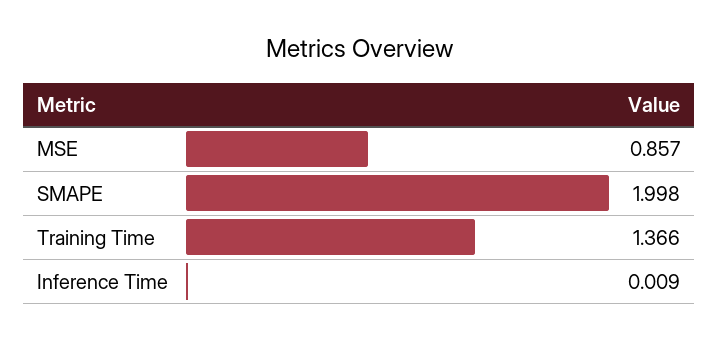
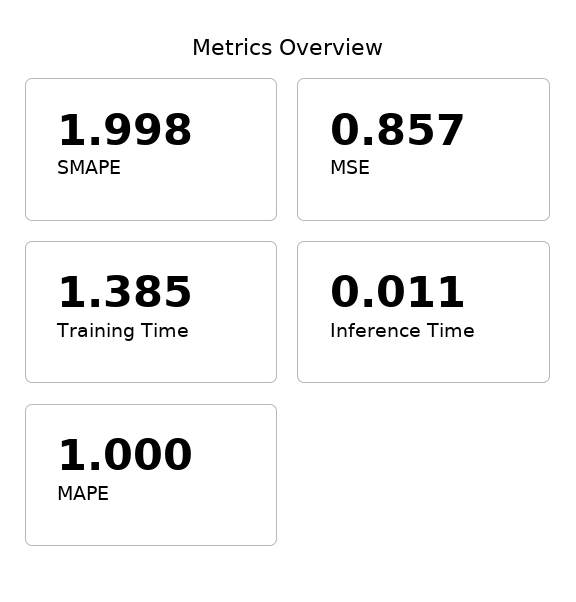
Training Time: 1.366 -> 1.385
Inference Time: 0.009 -> 0.011
MAPE: none -> 1

